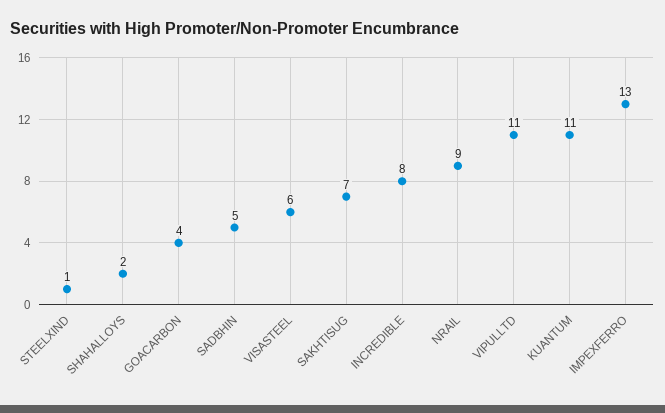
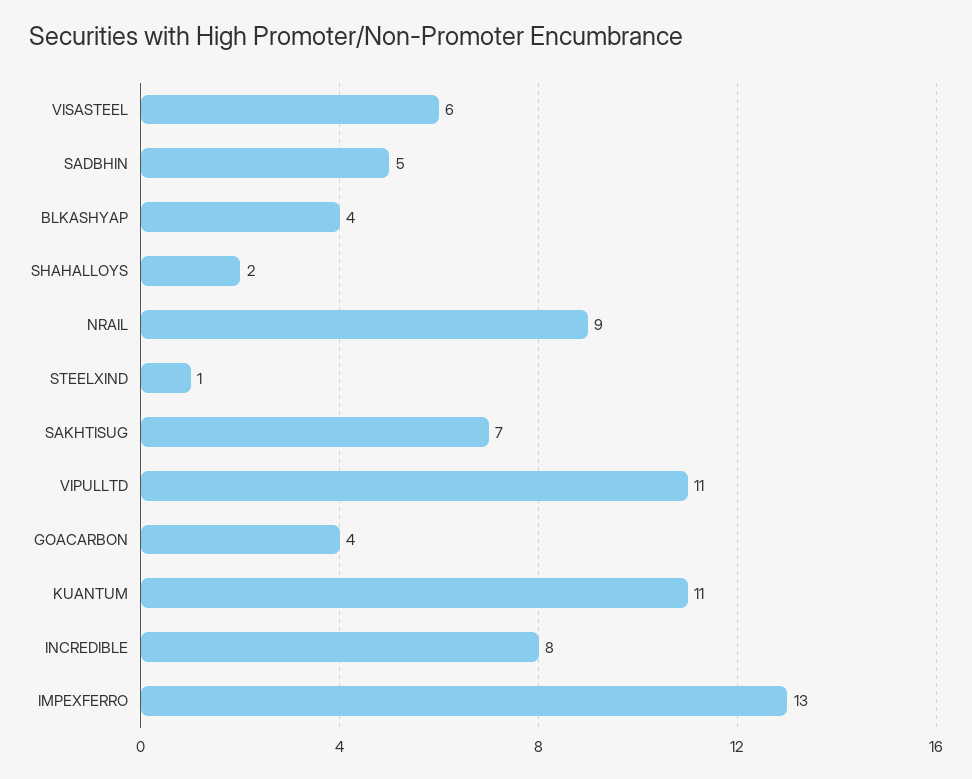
BLKASHYAP: none -> 4

